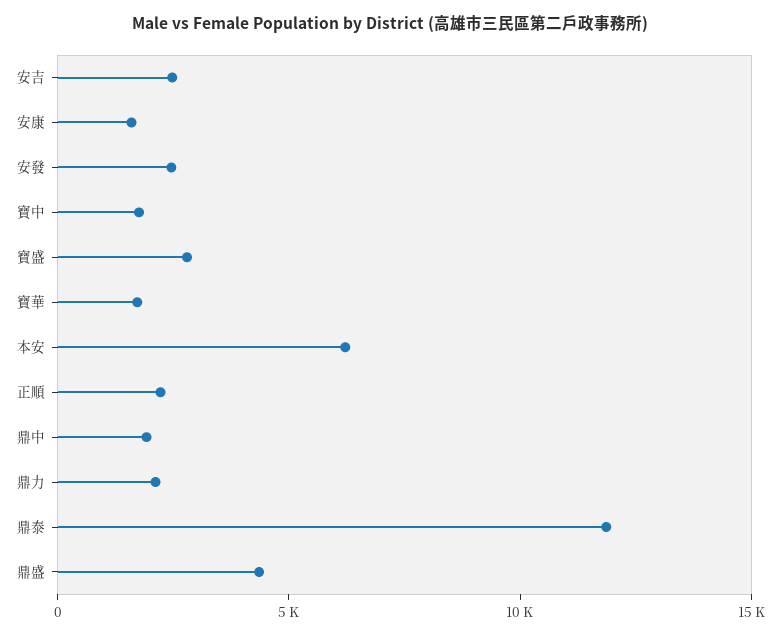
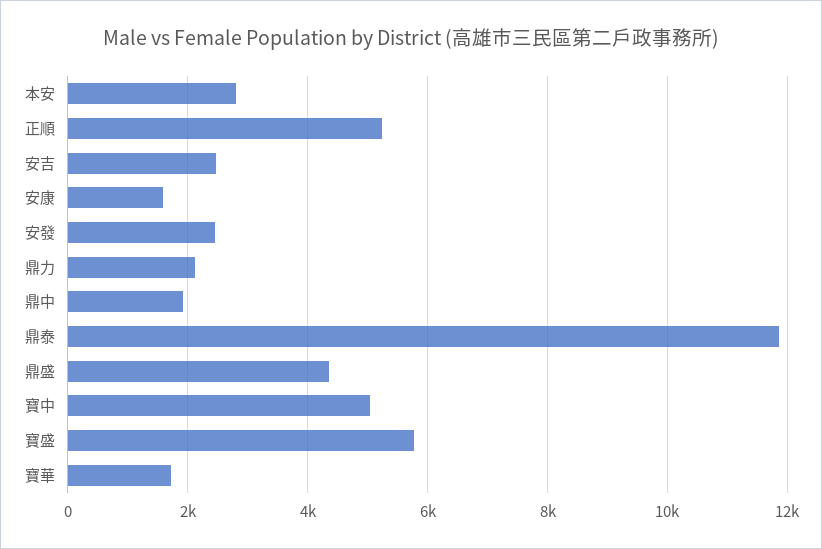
寶中: 2000 -> 5000
寶盛: 3000 -> 5800
本安: 6000 -> 2800
正順: 2000 -> 5200

